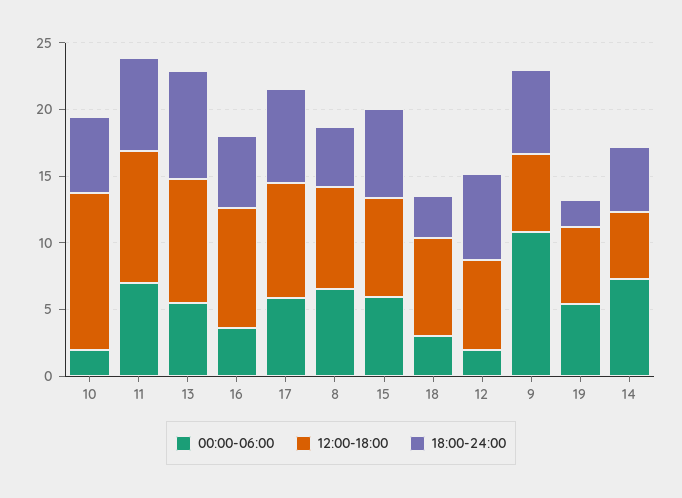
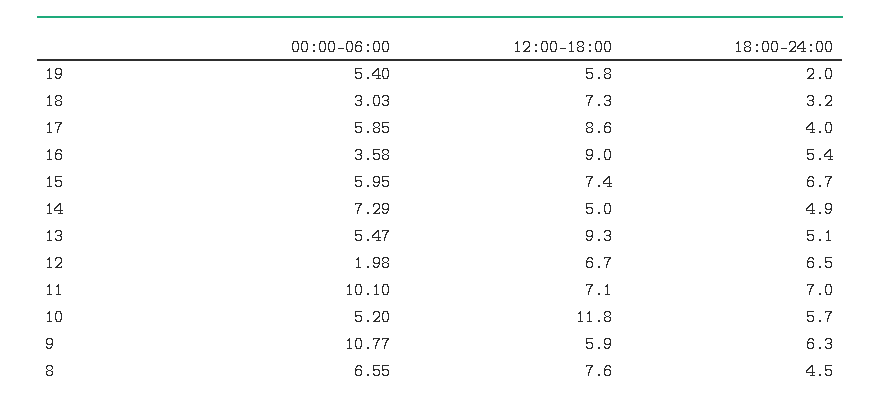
00:00-06:00, 10: 2 -> 5.2
00:00-06:00, 11: 7 -> 10.1
12:00-18:00, 11: 10 -> 7.1
18:00-24:00, 13: 8 -> 5.1
18:00-24:00, 17: 7 -> 4

